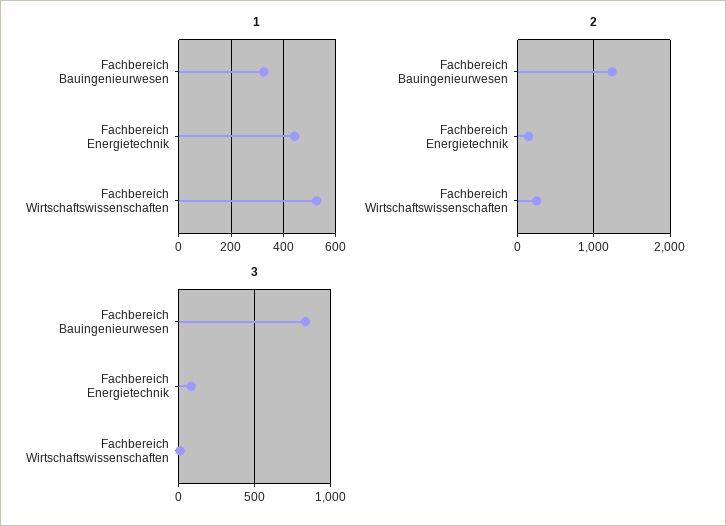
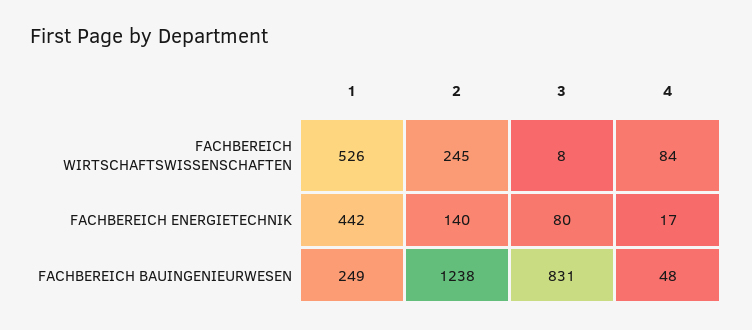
1, Fachbereich Bauingenieurwesen: 325 -> 249
4, Fachbereich Wirtschaftswissenschaften: none -> 84
4, Fachbereich Energietechnik: none -> 17
4, Fachbereich Bauingenieurwesen: none -> 48

